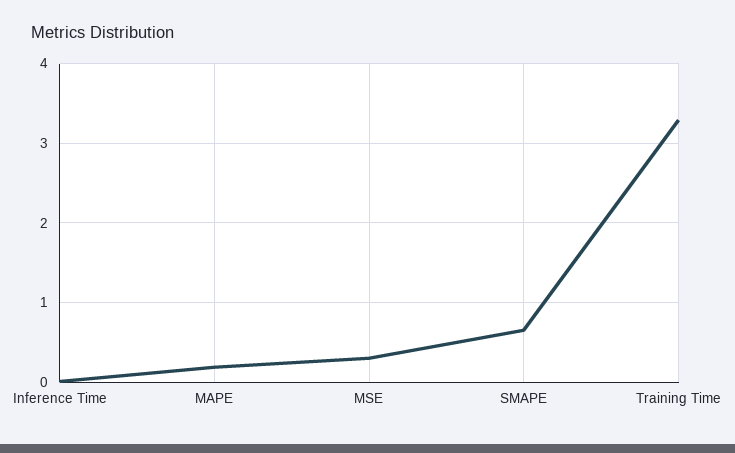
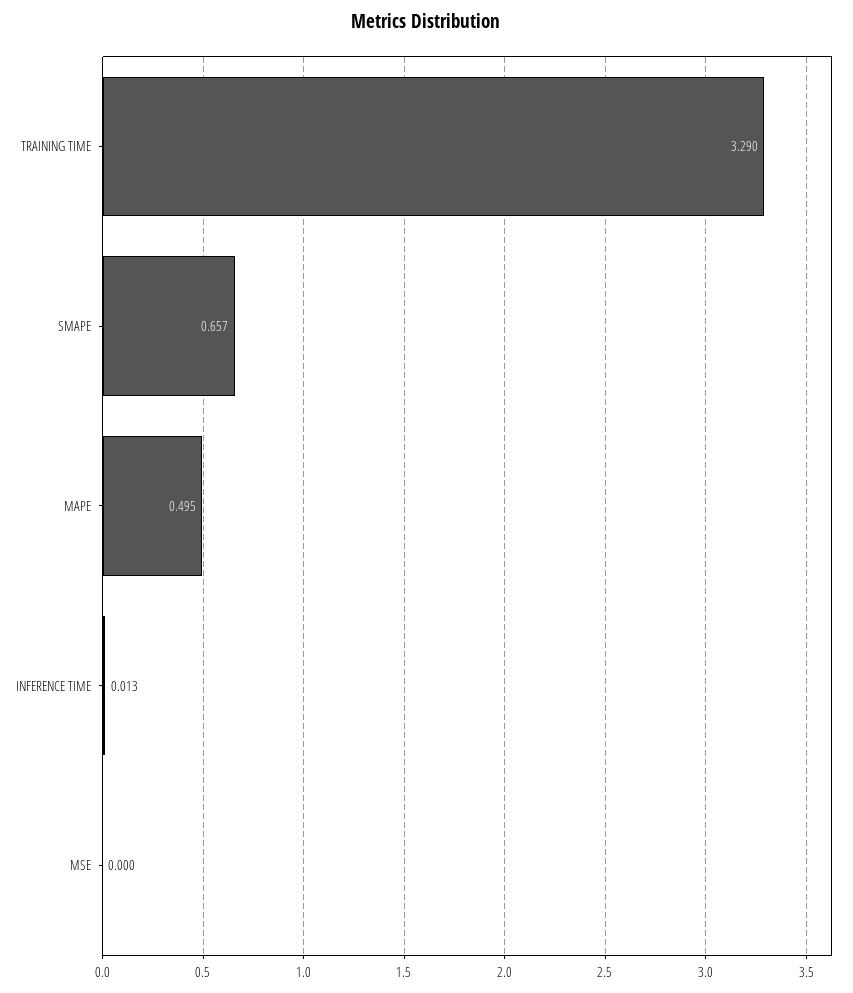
MAPE: 0.2 -> 0.495
MSE: 0.3 -> 0

